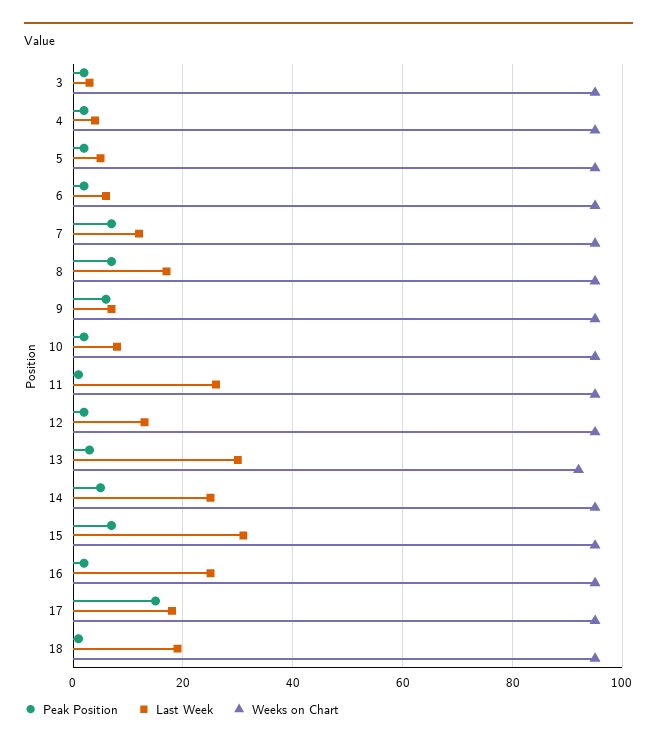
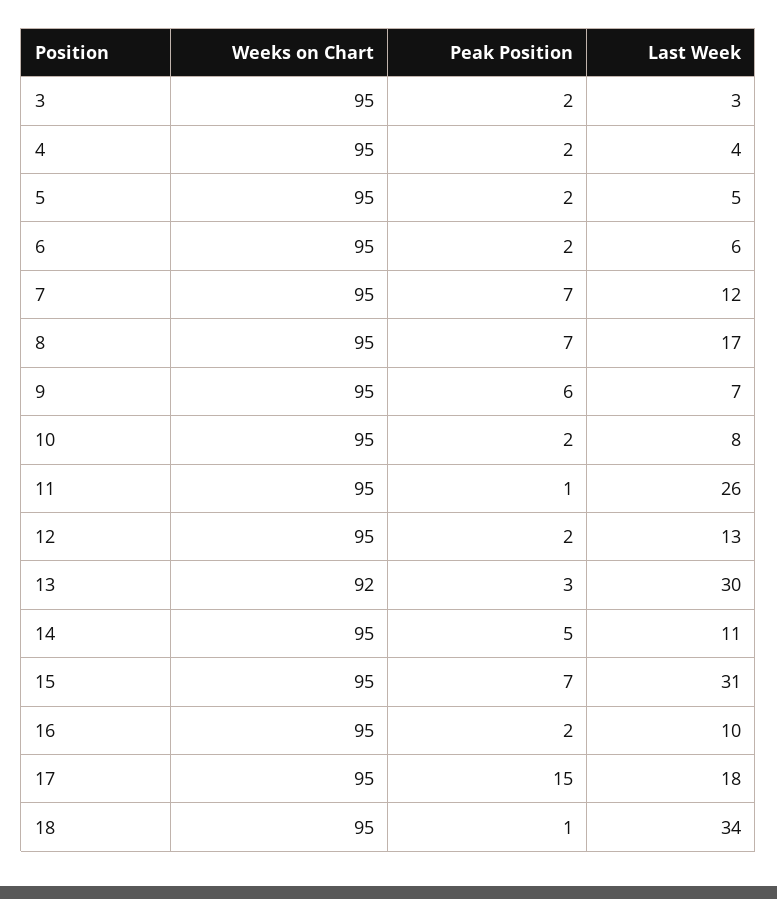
Last Week, 14: 25 -> 11
Last Week, 16: 25 -> 10
Last Week, 18: 20 -> 34

